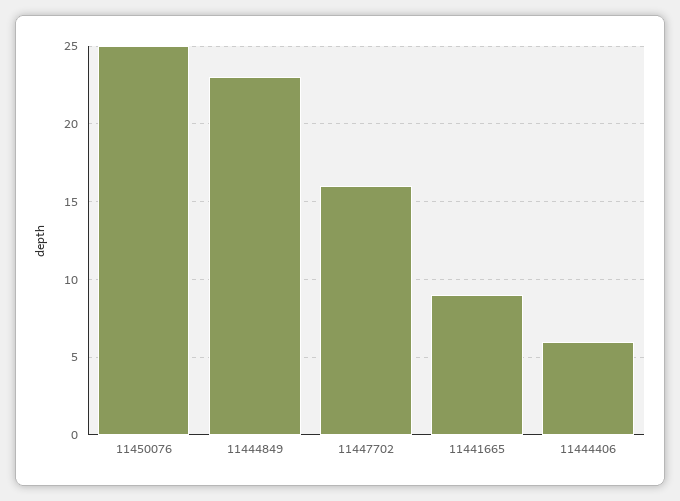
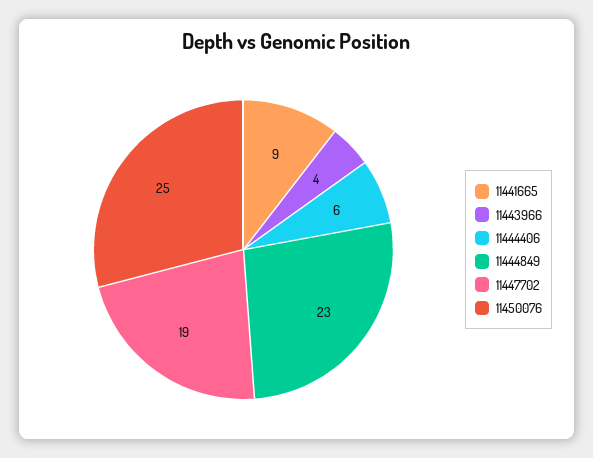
11447702: 16 -> 19
11443966: none -> 4

